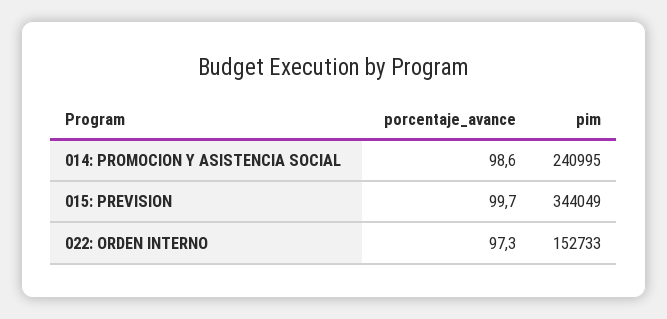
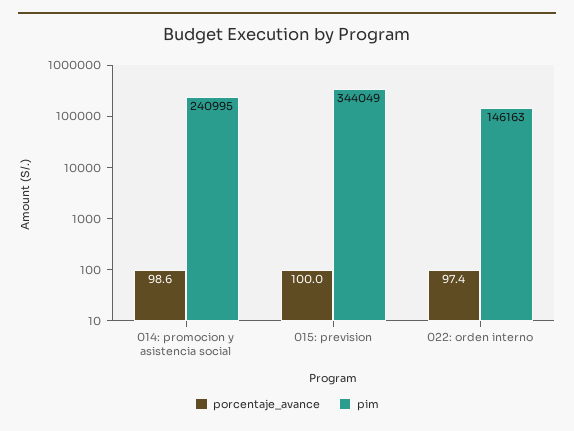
porcentaje_avance, 015: PREVISION: 99.7 -> 100
porcentaje_avance, 022: ORDEN INTERNO: 97.3 -> 97.4
pim, 022: ORDEN INTERNO: 152733 -> 146163

